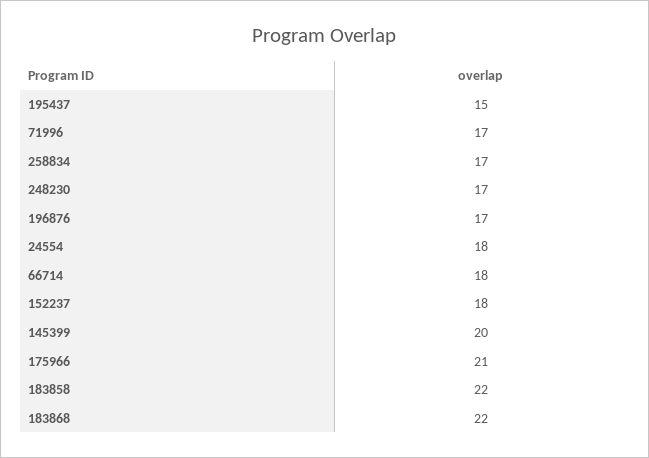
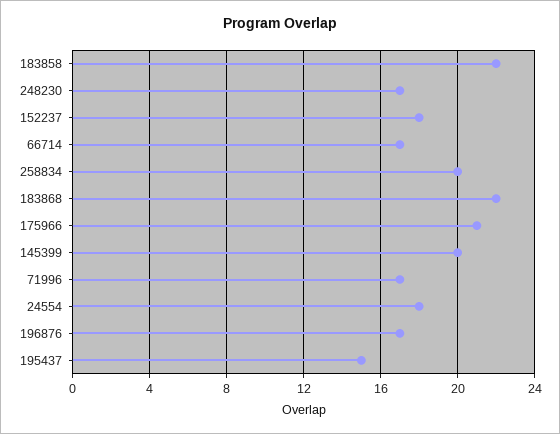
258834: 17 -> 20
66714: 18 -> 17

